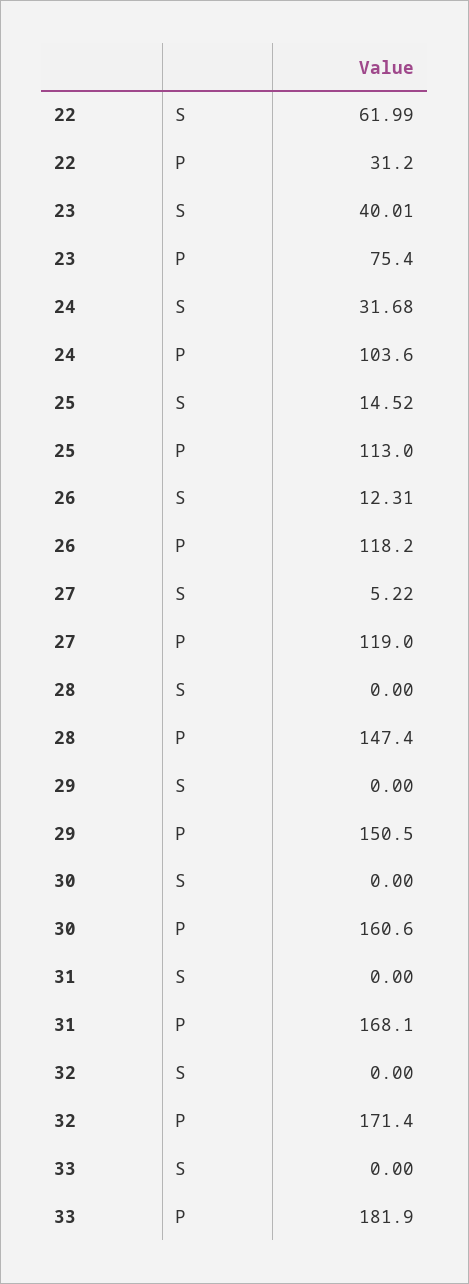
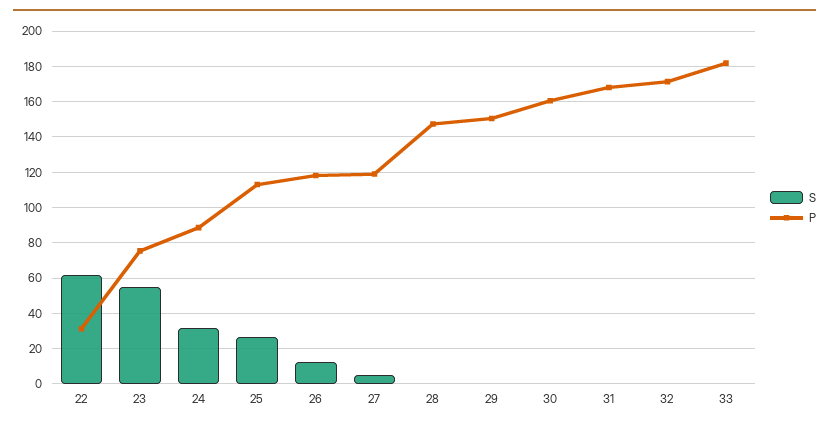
S, 23: 40.01 -> 55
P, 24: 103.6 -> 90
S, 25: 14.52 -> 25

